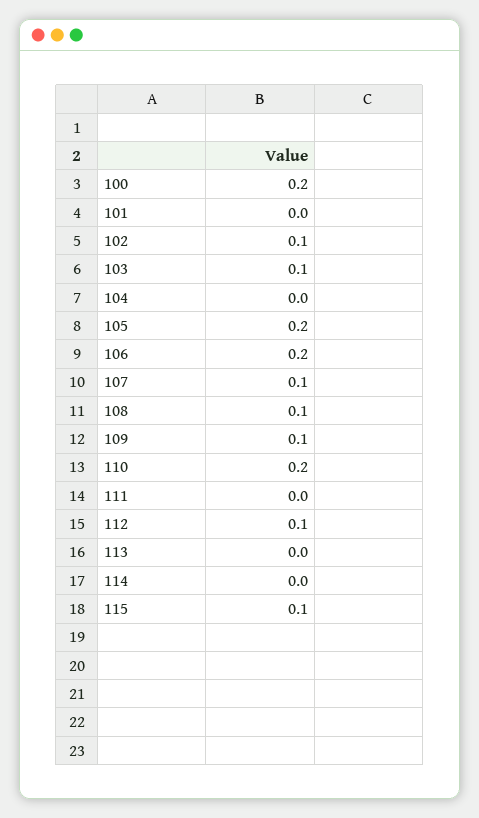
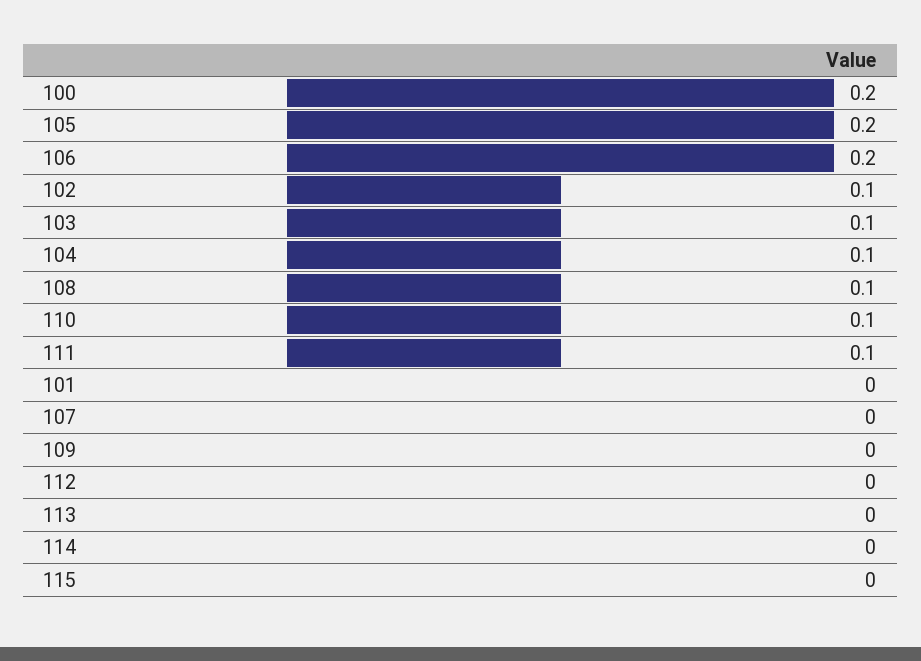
104: 0 -> 0.1
107: 0.1 -> 0
109: 0.1 -> 0
110: 0.2 -> 0.1
111: 0 -> 0.1
112: 0.1 -> 0
115: 0.1 -> 0

